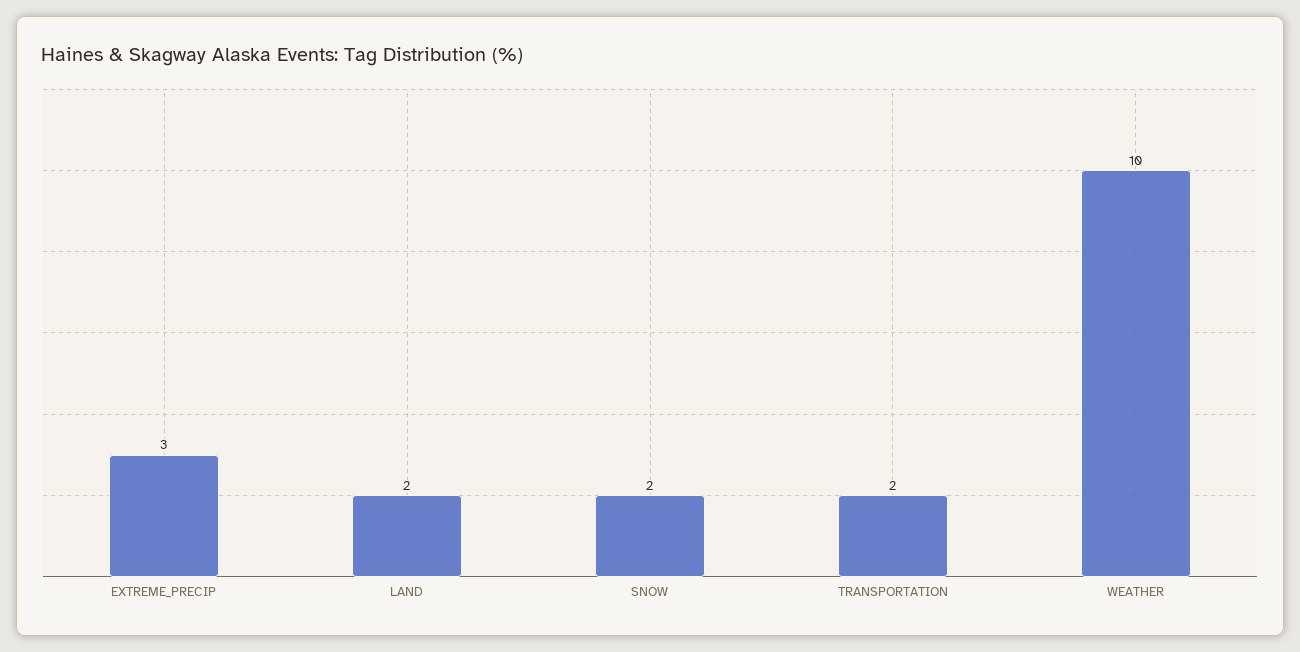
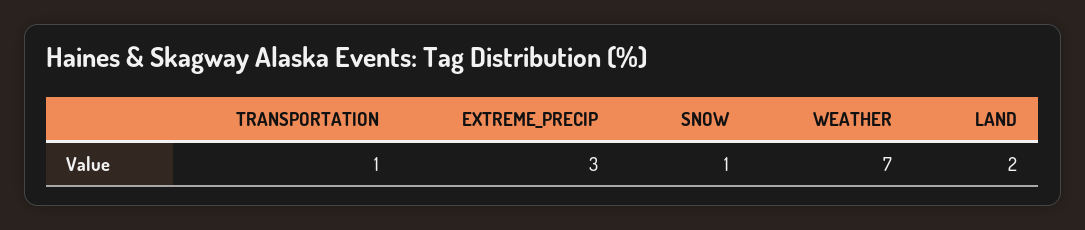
SNOW: 2 -> 1
TRANSPORTATION: 2 -> 1
WEATHER: 10 -> 7

